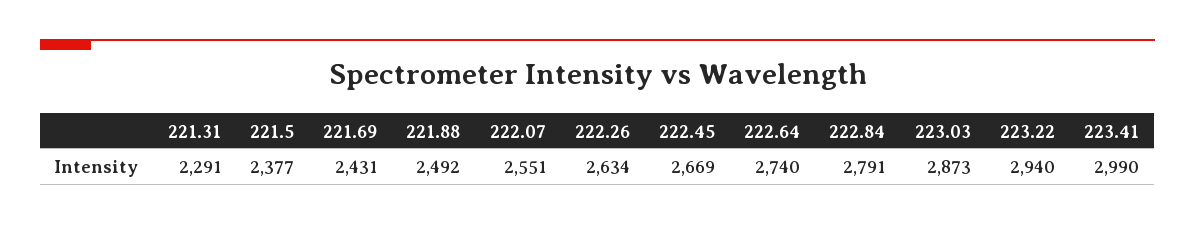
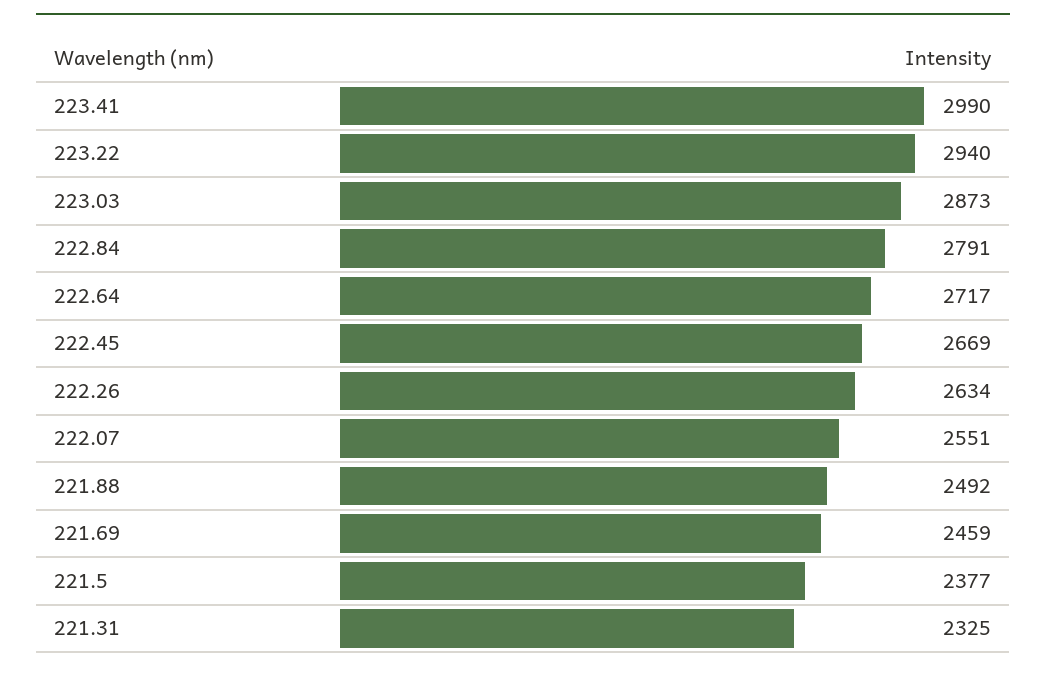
221.31: 2291 -> 2325
221.69: 2431 -> 2459
222.64: 2740 -> 2717

